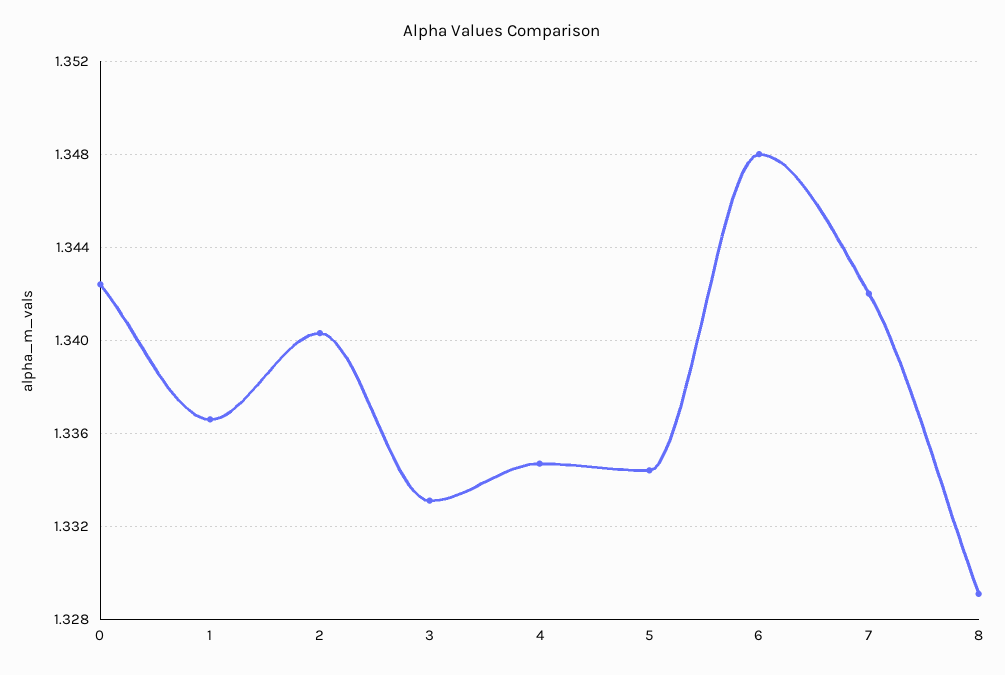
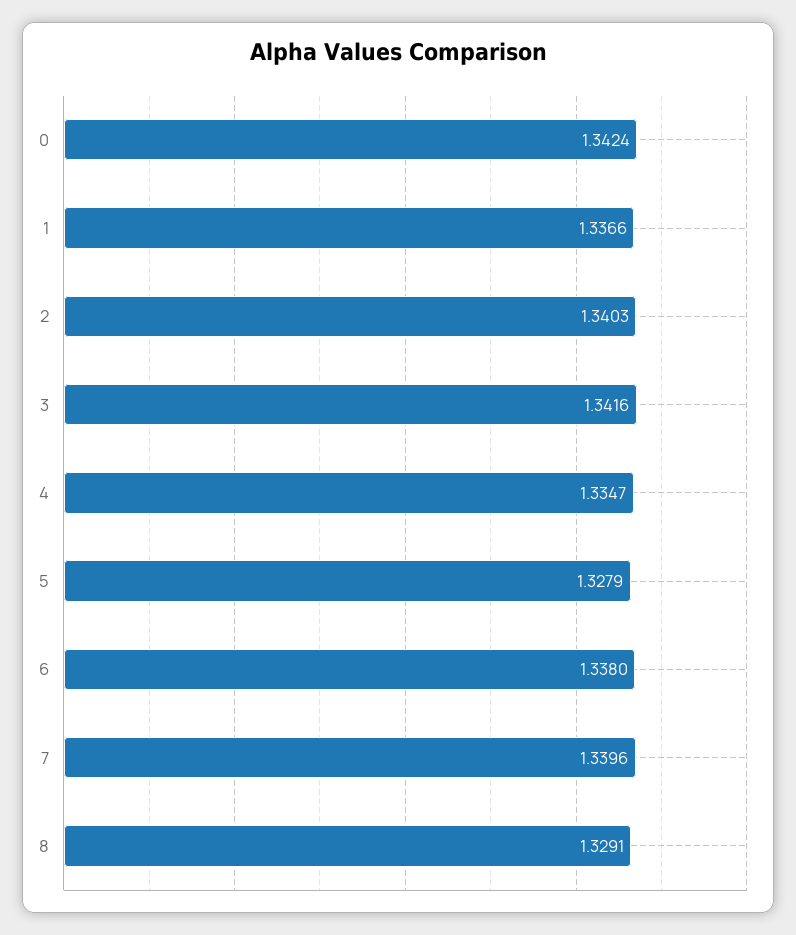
3: 1.333 -> 1.3416
5: 1.3345 -> 1.3279
6: 1.348 -> 1.338
7: 1.342 -> 1.3396

